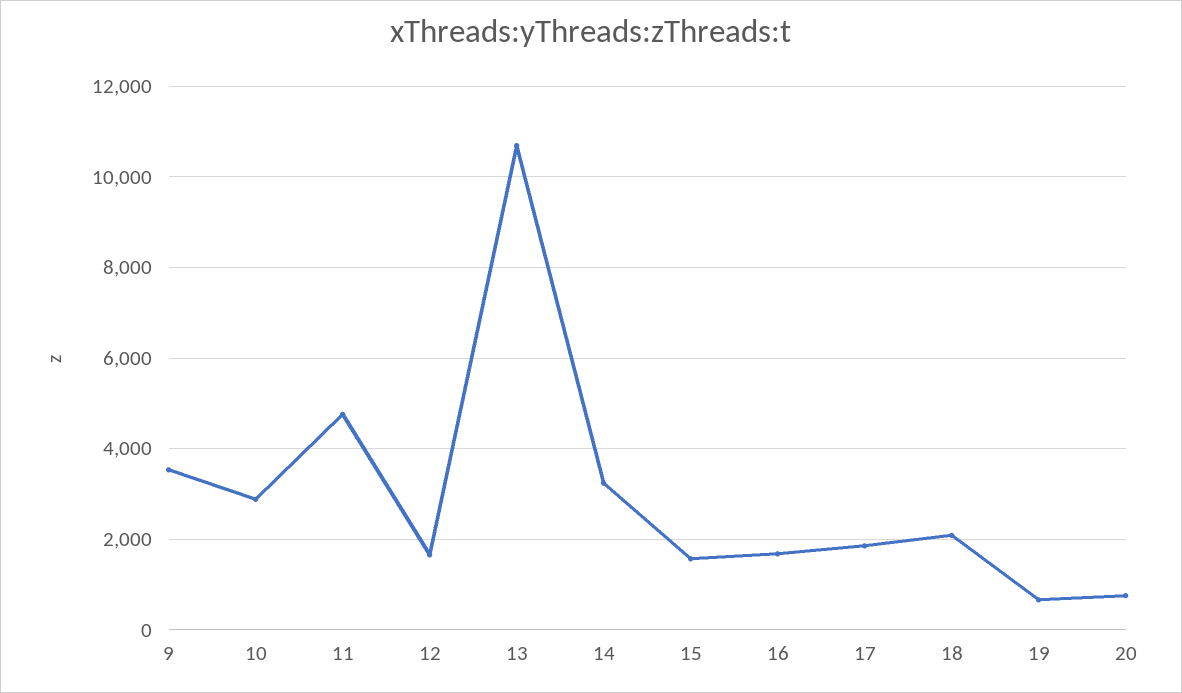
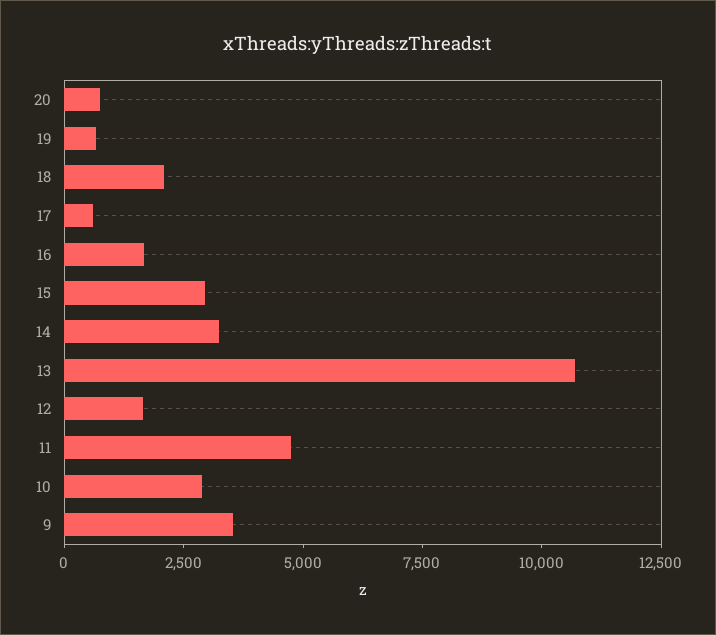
15: 1600 -> 3000
17: 1800 -> 500

